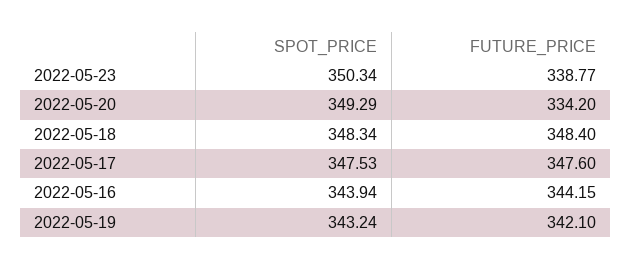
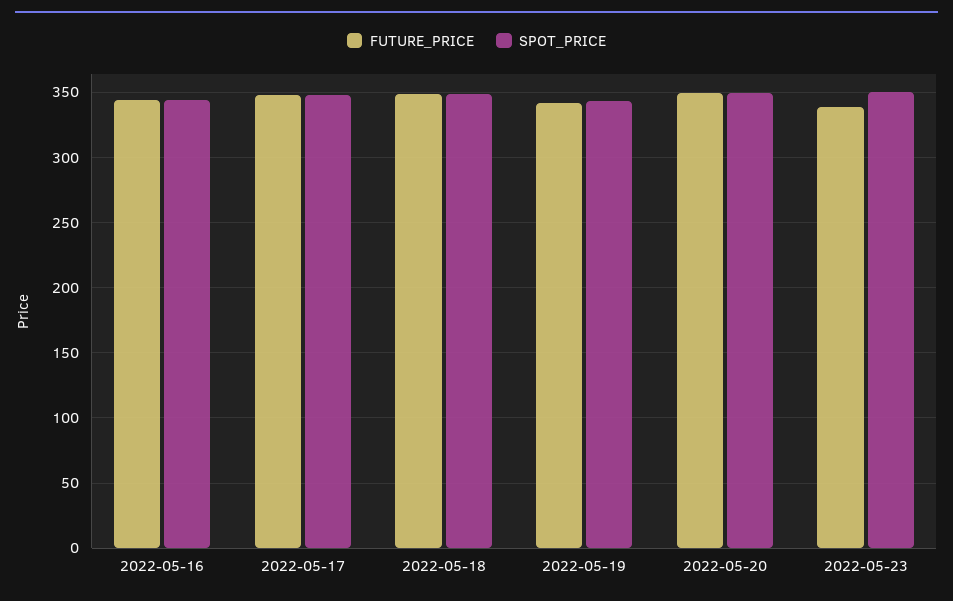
FUTURE_PRICE, 2022-05-20: 334.2 -> 350

